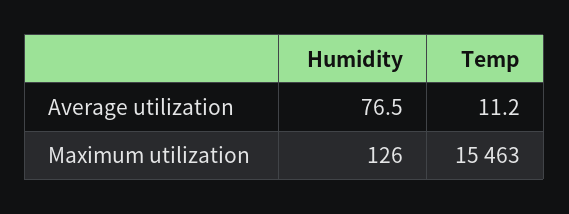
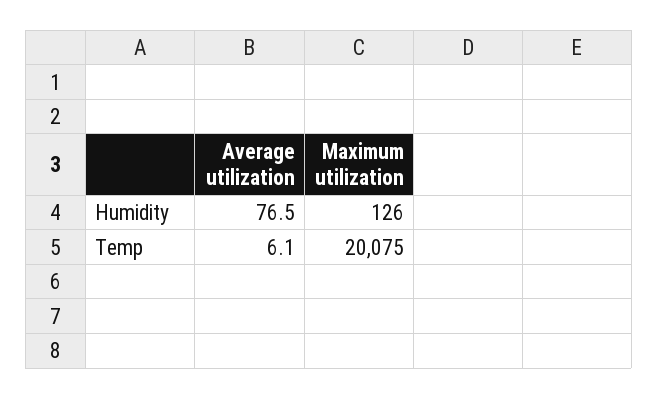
Temp, Average utilization: 11.2 -> 6.1
Temp, Maximum utilization: 15463 -> 20075

